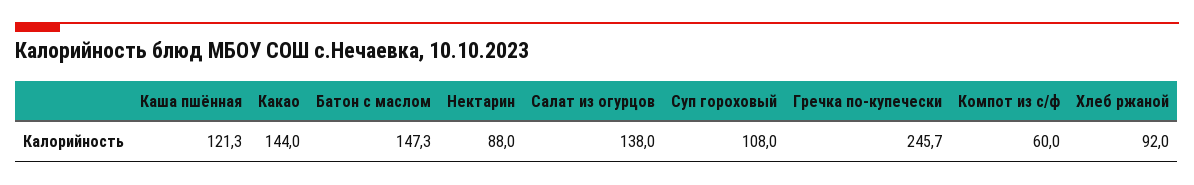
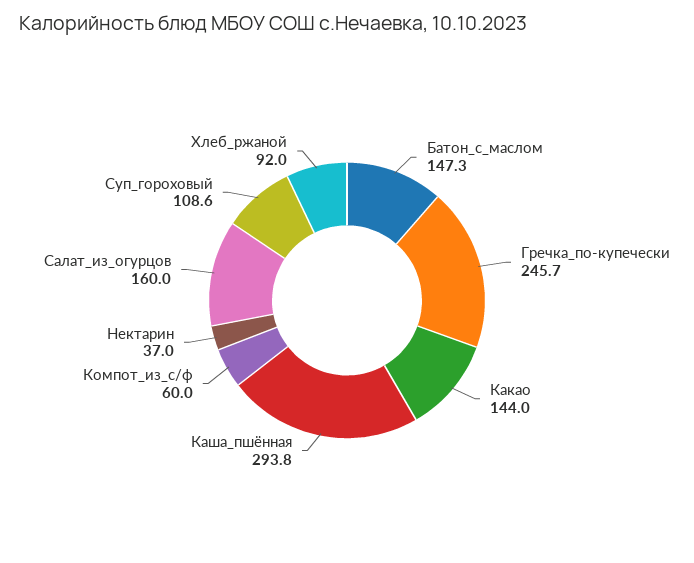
Каша пшённая: 121.3 -> 293.8
Нектарин: 88 -> 37
Салат из огурцов: 138 -> 160
Суп гороховый: 108 -> 108.6

